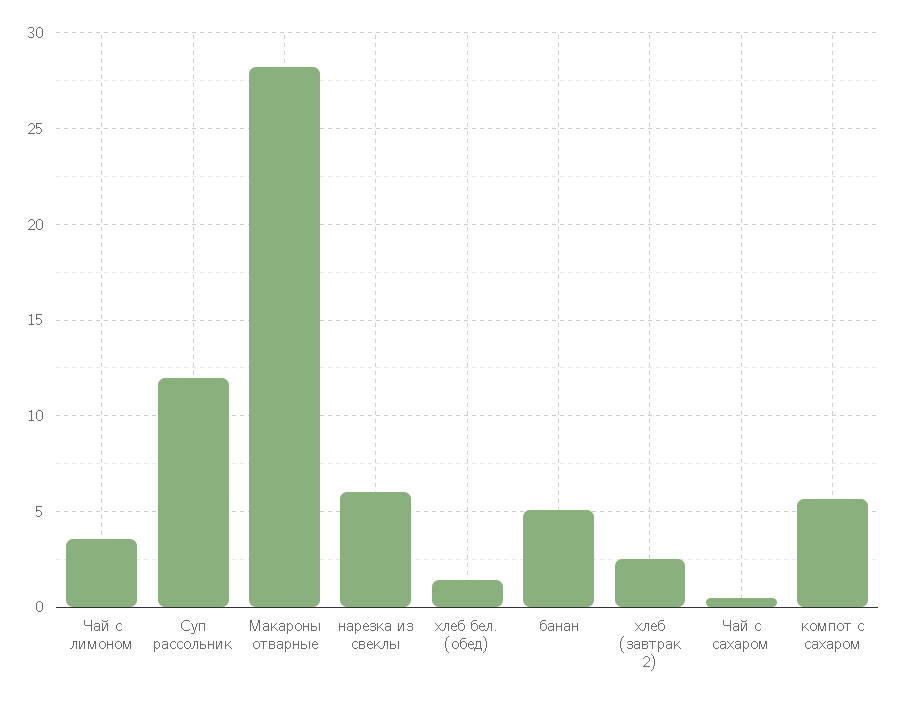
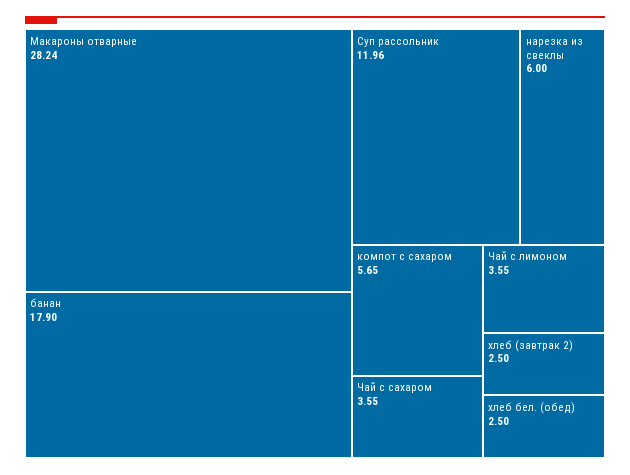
хлеб бел. (обед): 1.5 -> 2.5
банан: 5 -> 17.9
Чай с сахаром: 0.5 -> 3.55

